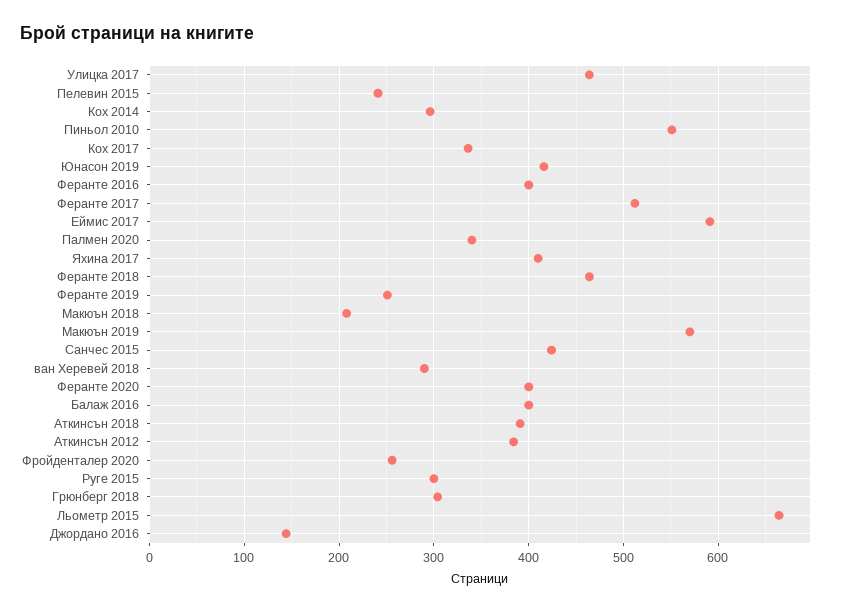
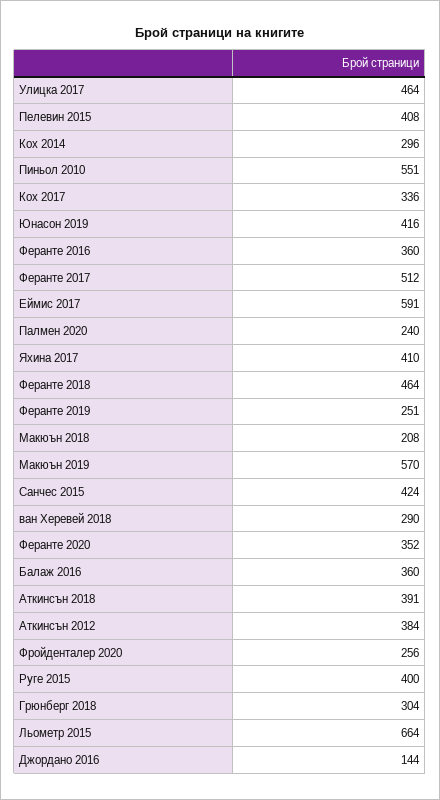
Пелевин 2015: 240 -> 408
Феранте 2016: 400 -> 360
Палмен 2020: 340 -> 240
Феранте 2020: 400 -> 352
Балаж 2016: 400 -> 360
Руге 2015: 300 -> 400

